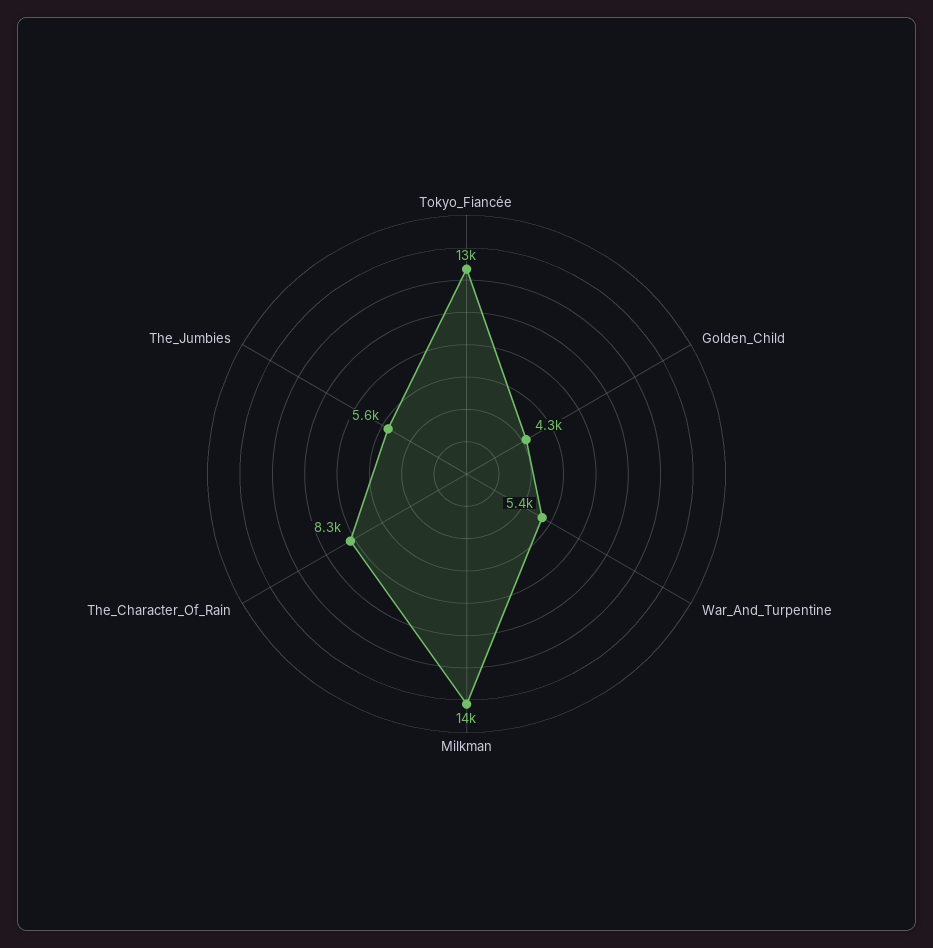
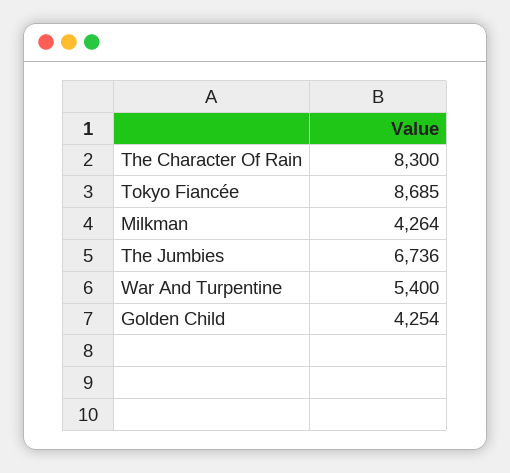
Tokyo_Fiancée: 13000 -> 8685
Milkman: 14000 -> 4264
The_Jumbies: 5600 -> 6736

